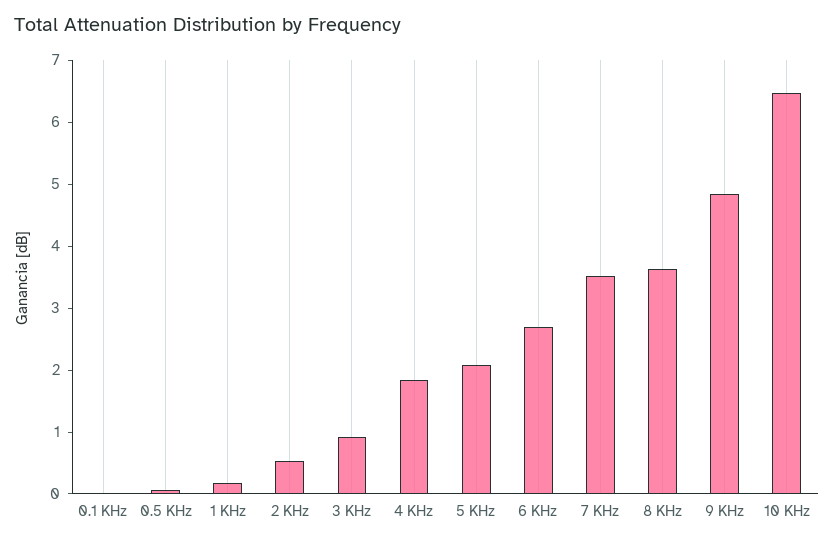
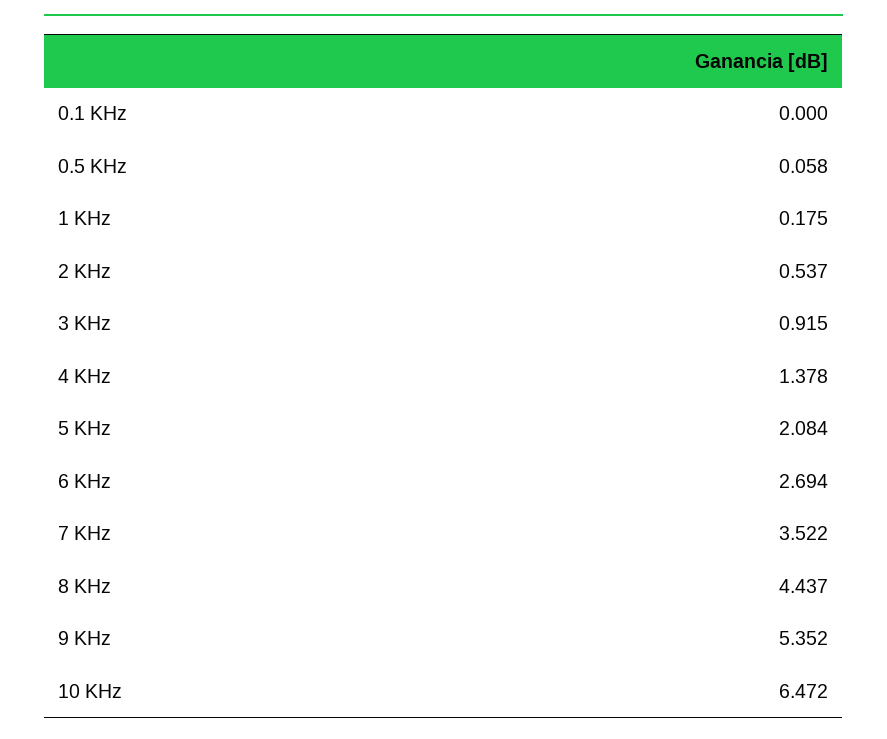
4 KHz: 1.8 -> 1.378
8 KHz: 3.6 -> 4.437
9 KHz: 4.8 -> 5.352

